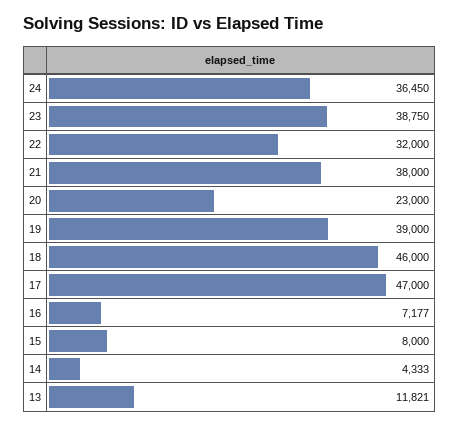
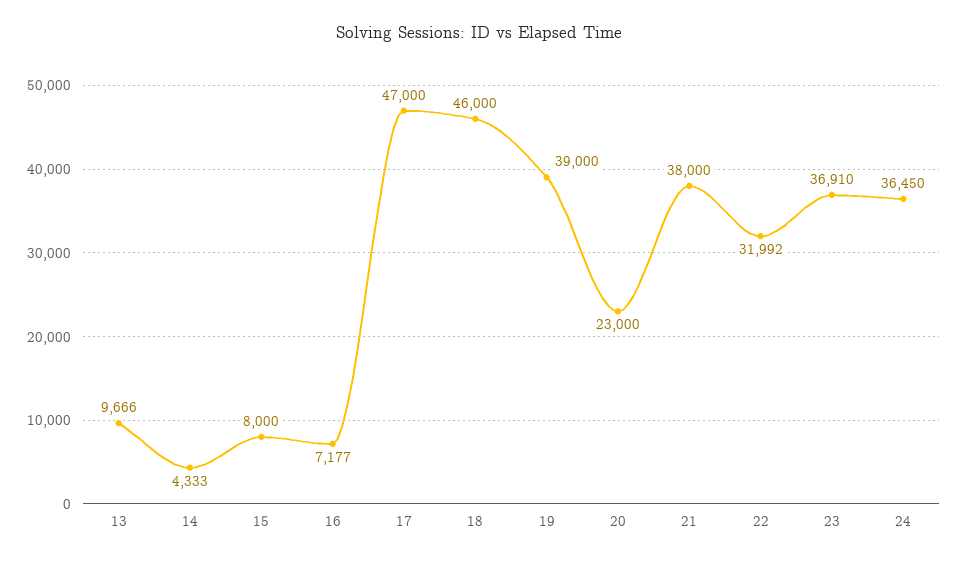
23: 38750 -> 36910
22: 32000 -> 31992
13: 11821 -> 9666

